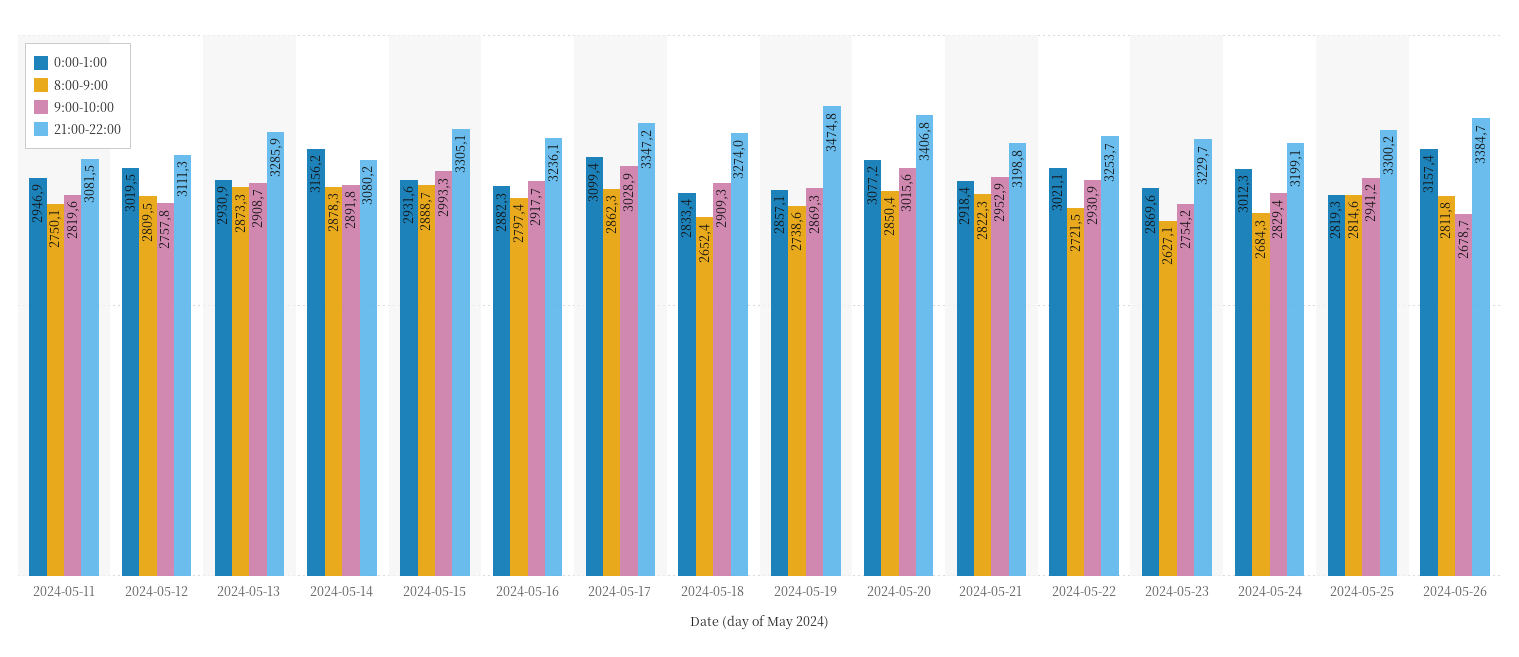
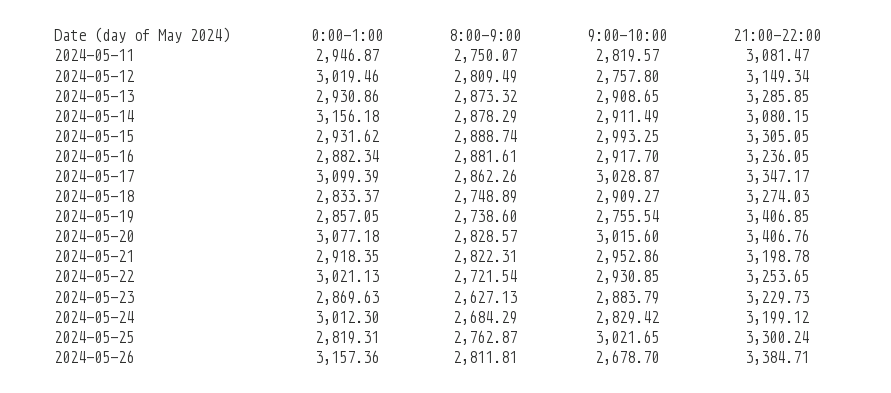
21:00-22:00, 2024-05-12: 3111.3 -> 3149.34
9:00-10:00, 2024-05-14: 2891.8 -> 2911.49
8:00-9:00, 2024-05-16: 2797.4 -> 2881.61
8:00-9:00, 2024-05-18: 2652.4 -> 2748.89
9:00-10:00, 2024-05-19: 2869.3 -> 2755.54
21:00-22:00, 2024-05-19: 3474.8 -> 3406.85
8:00-9:00, 2024-05-20: 2850.4 -> 2828.57
9:00-10:00, 2024-05-23: 2754.2 -> 2883.79
8:00-9:00, 2024-05-25: 2814.6 -> 2762.87
9:00-10:00, 2024-05-25: 2941.2 -> 3021.65

